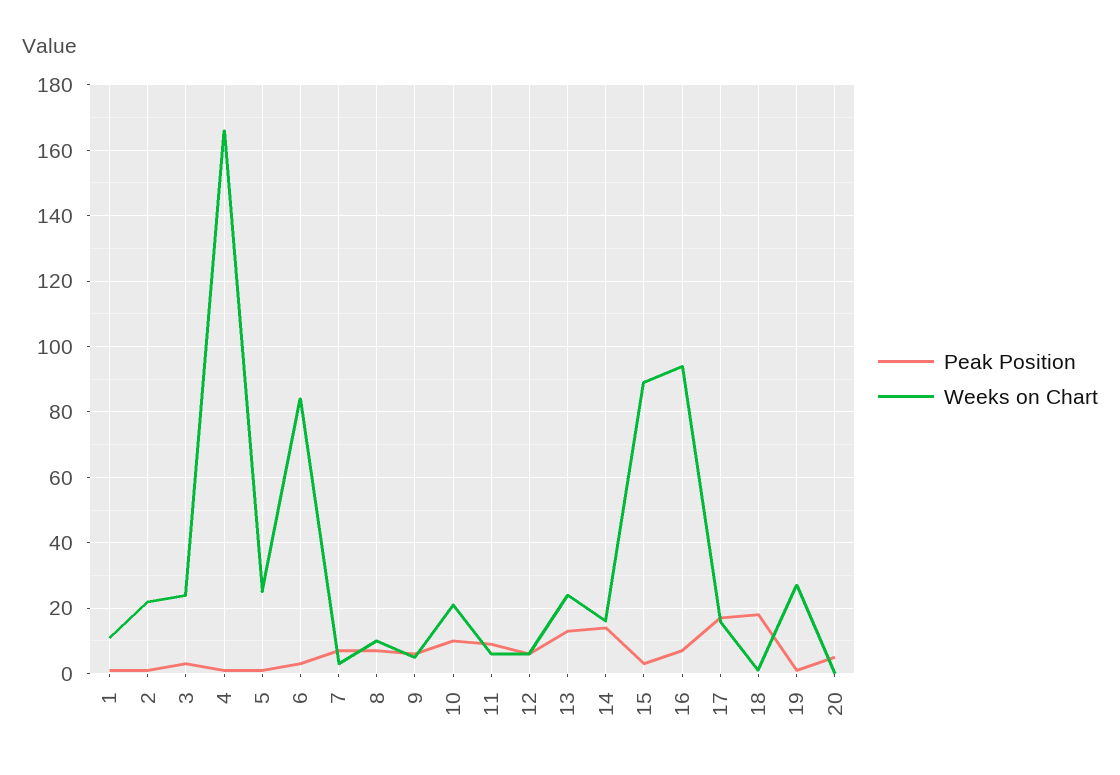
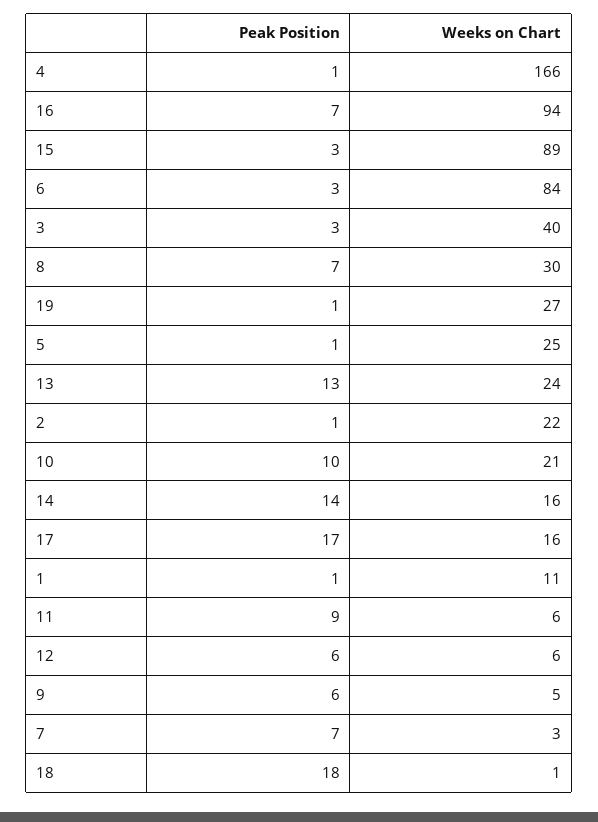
Weeks on Chart, 3: 25 -> 40
Weeks on Chart, 8: 10 -> 30
Peak Position, 20: 5 -> none
Weeks on Chart, 20: 0 -> none

